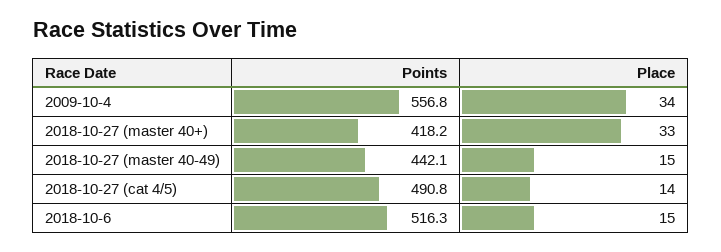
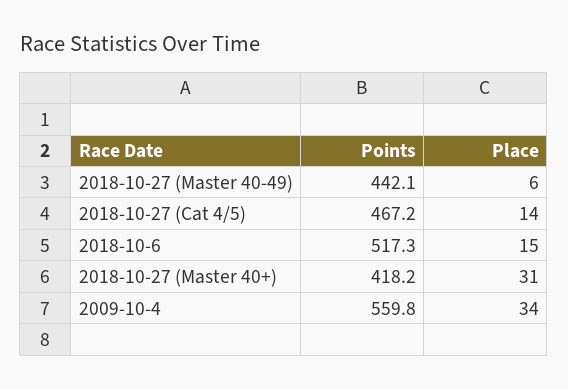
Points, 2009-10-4: 556.8 -> 559.8
Place, 2018-10-27 (master 40+): 33 -> 31
Place, 2018-10-27 (master 40-49): 15 -> 6
Points, 2018-10-27 (cat 4/5): 490.8 -> 467.2
Points, 2018-10-6: 516.3 -> 517.3

